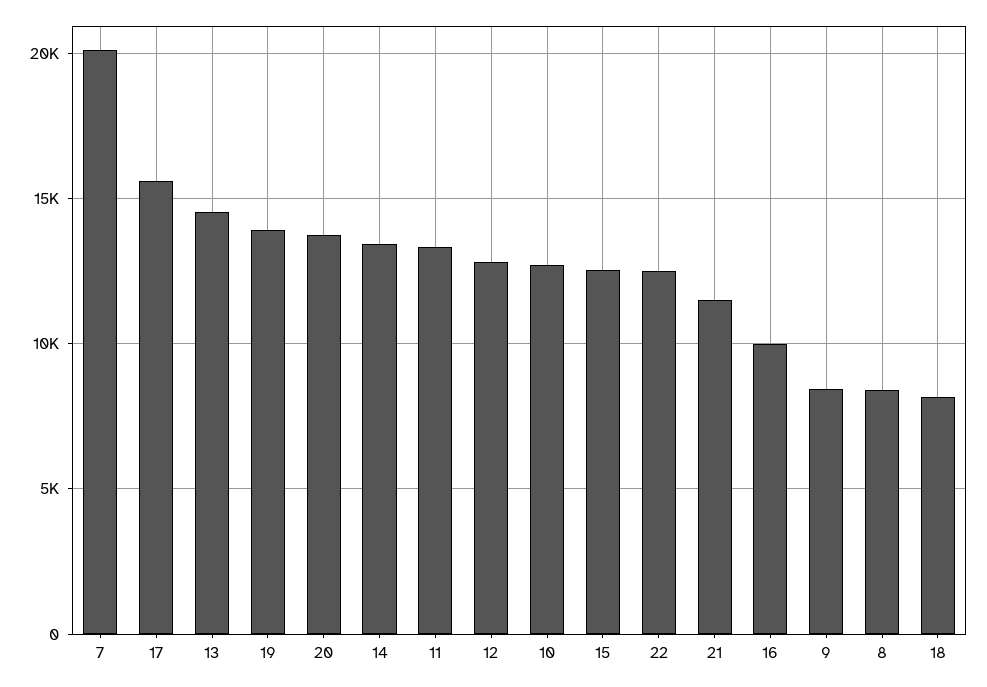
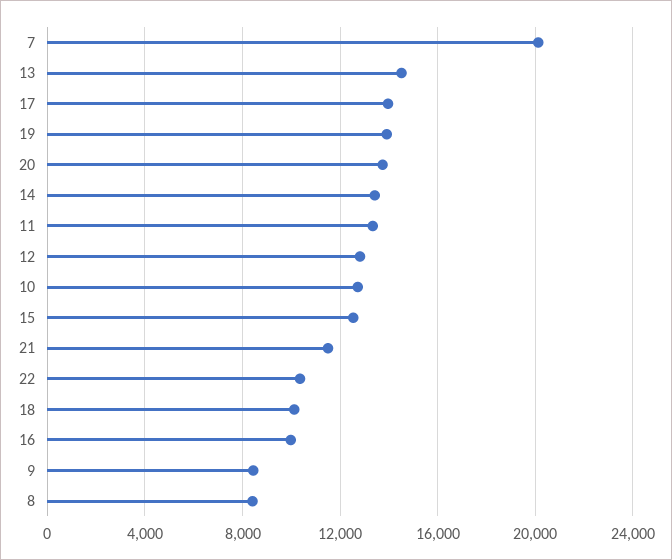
17: 15500 -> 14000
22: 12500 -> 10500
18: 8000 -> 10000

